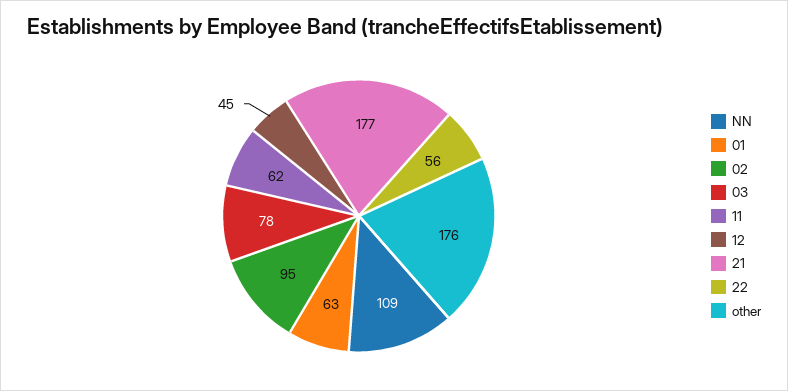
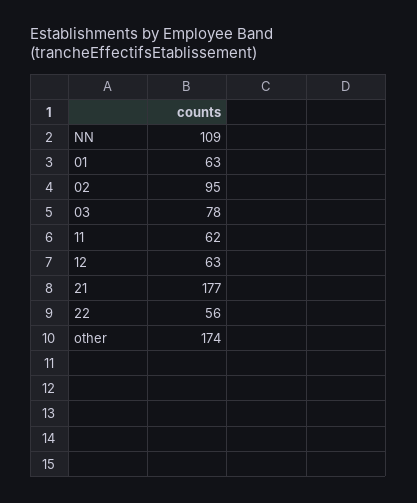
12: 45 -> 63
other: 176 -> 174

